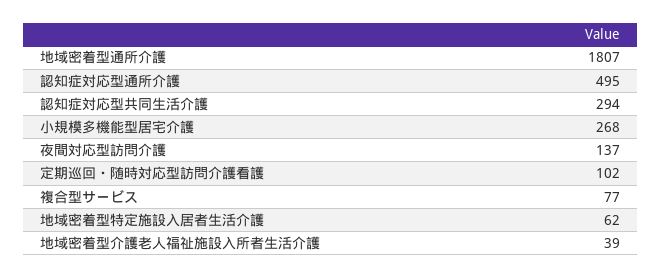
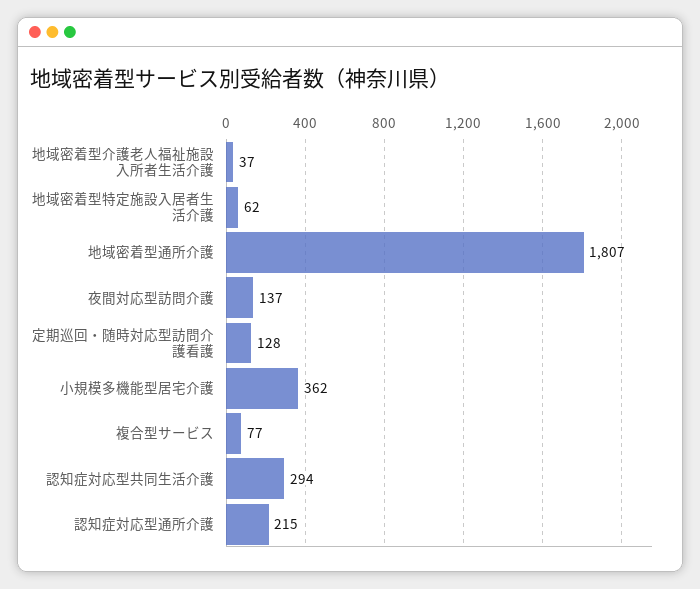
認知症対応型通所介護: 495 -> 215
小規模多機能型居宅介護: 268 -> 362
定期巡回・随時対応型訪問介護看護: 102 -> 128
地域密着型介護老人福祉施設入所者生活介護: 39 -> 37

